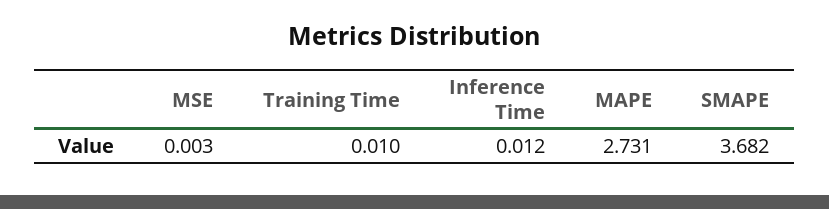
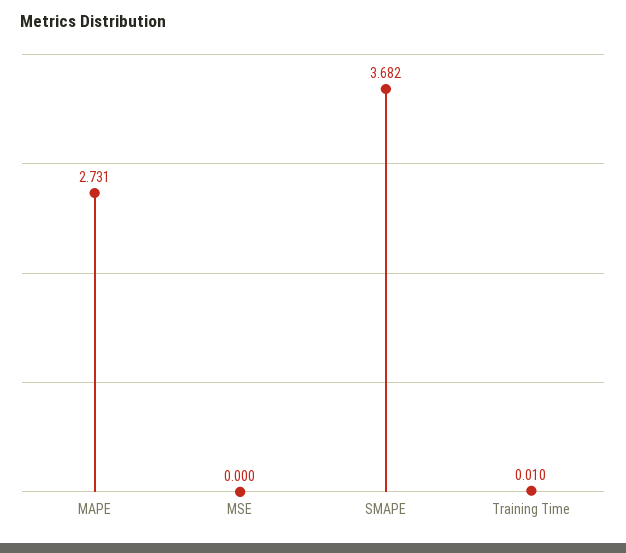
MSE: 0.003 -> 0
Inference Time: 0.012 -> none

